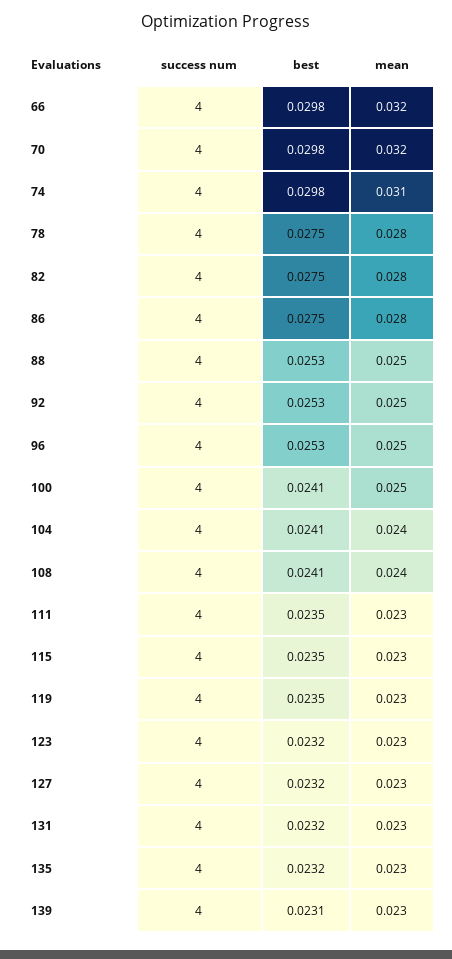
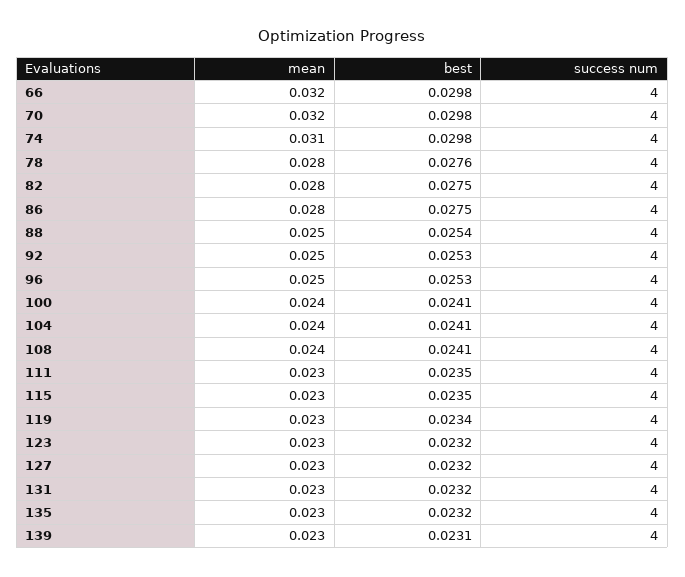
best, 78: 0.0275 -> 0.0276
best, 88: 0.0253 -> 0.0254
mean, 100: 0.025 -> 0.024
best, 119: 0.0235 -> 0.0234

